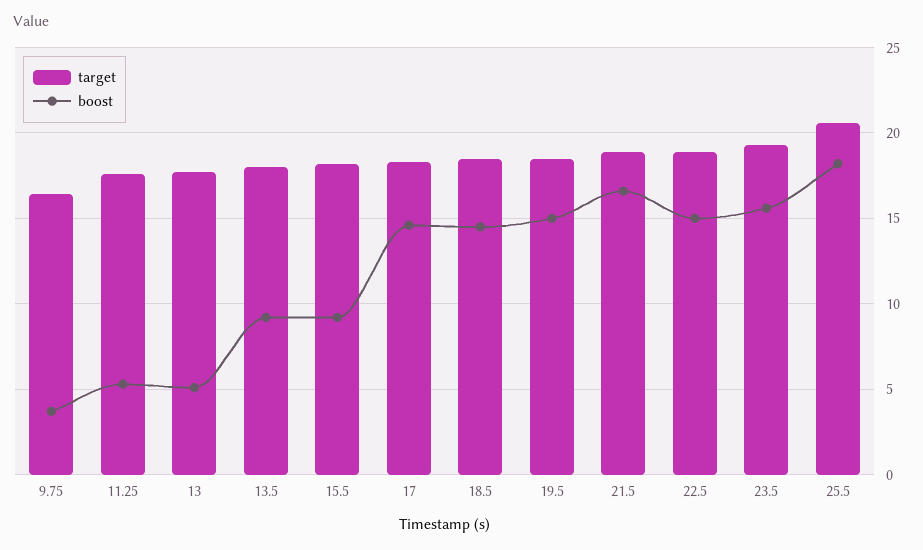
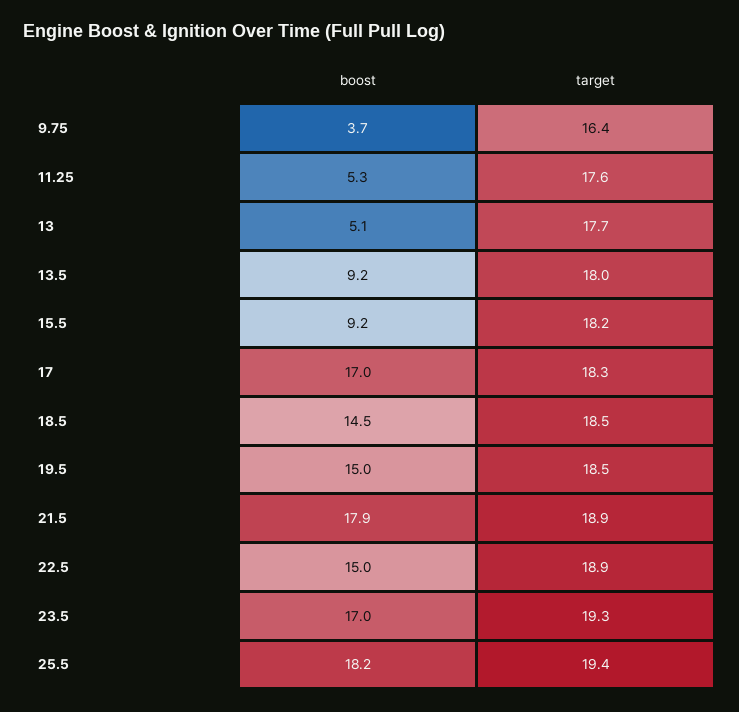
boost, 17: 14.5 -> 17
boost, 21.5: 16.5 -> 17.9
boost, 23.5: 15.5 -> 17
target, 25.5: 20.5 -> 19.4

